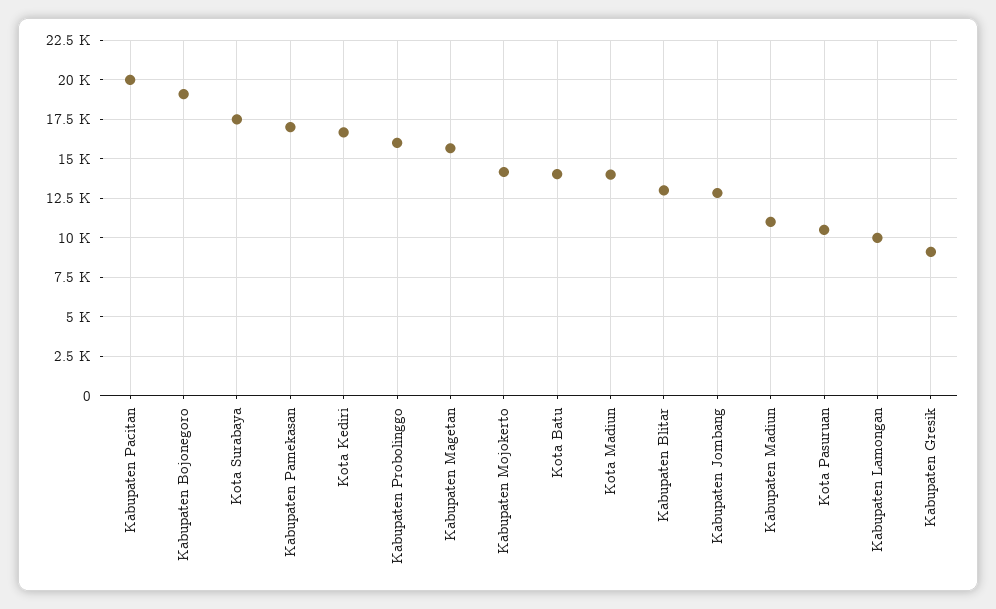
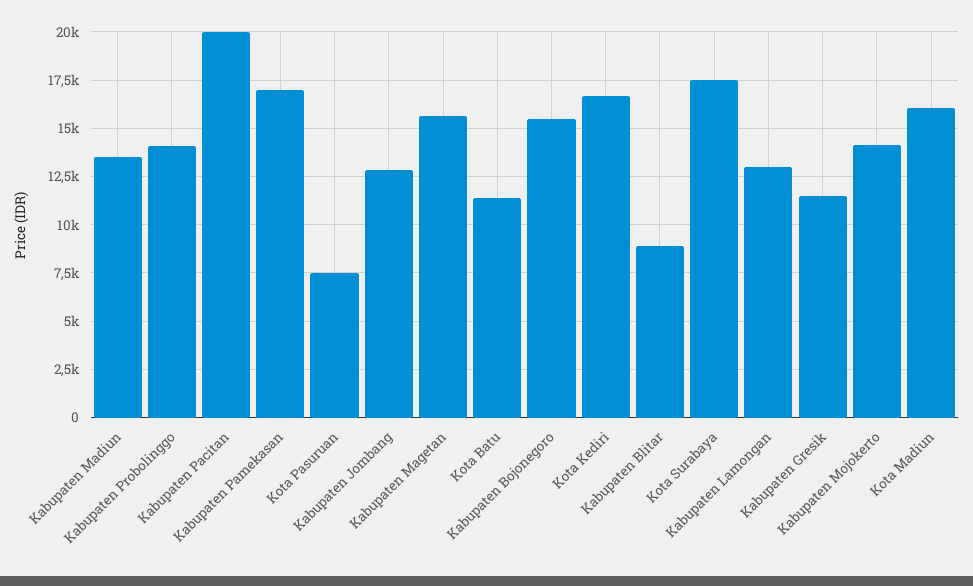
Kabupaten Bojonegoro: 19000 -> 15500
Kabupaten Probolinggo: 16000 -> 14000
Kota Batu: 14000 -> 11500
Kota Madiun: 14000 -> 16000
Kabupaten Blitar: 13000 -> 9000
Kabupaten Madiun: 11000 -> 13500
Kota Pasuruan: 10500 -> 7500
Kabupaten Lamongan: 10000 -> 13000
Kabupaten Gresik: 9000 -> 11500

